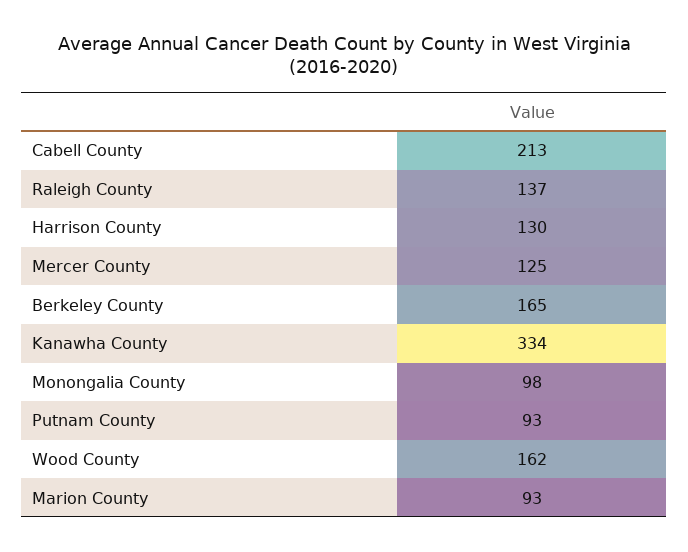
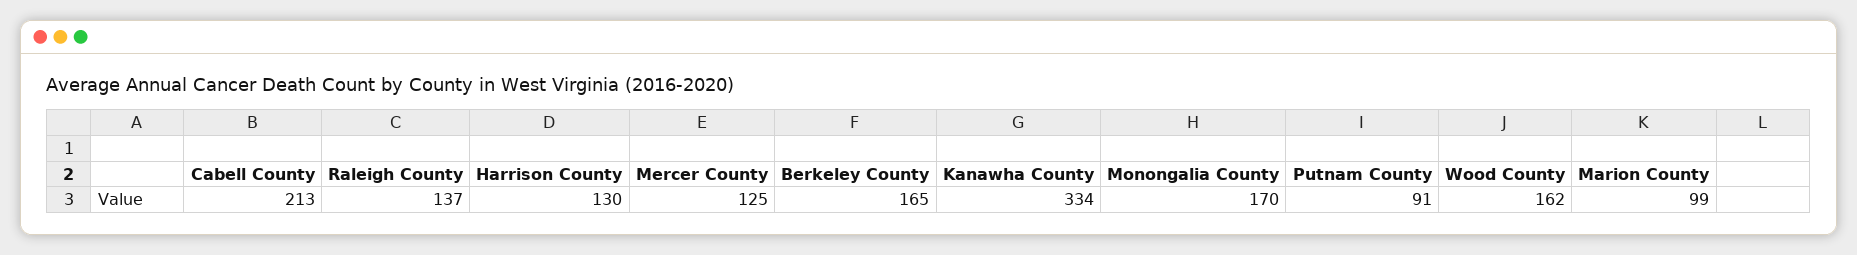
Monongalia County: 98 -> 170
Putnam County: 93 -> 91
Marion County: 93 -> 99

